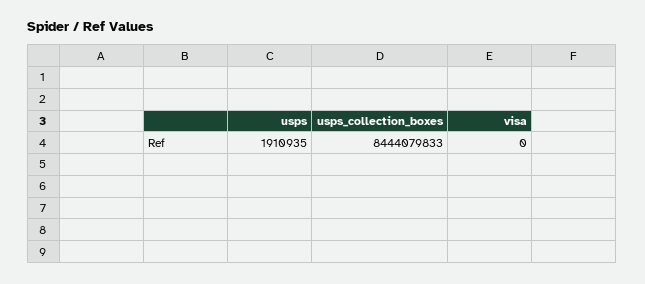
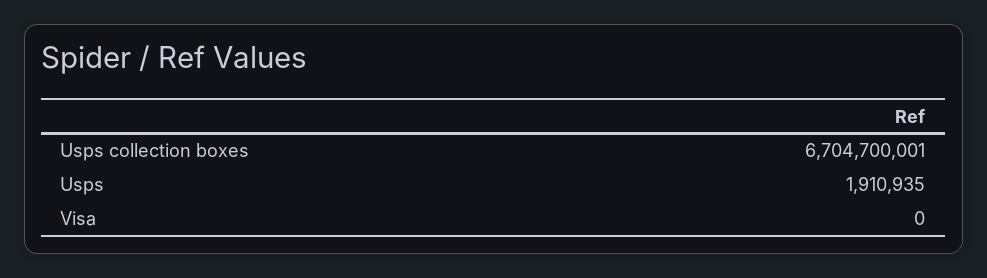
usps_collection_boxes: 8444079833 -> 6704700001

